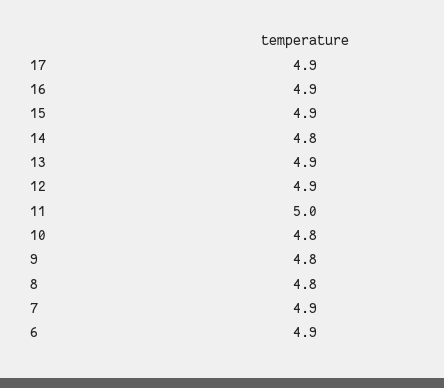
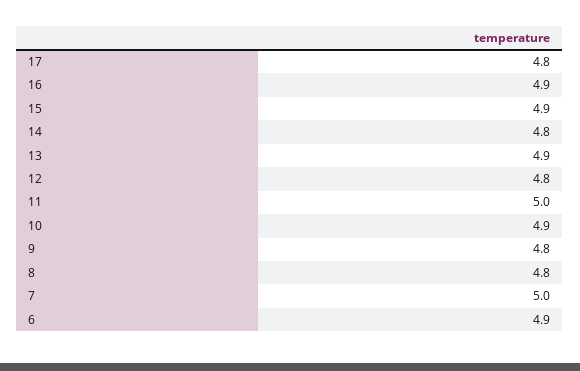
17: 4.9 -> 4.8
12: 4.9 -> 4.8
10: 4.8 -> 4.9
7: 4.9 -> 5

